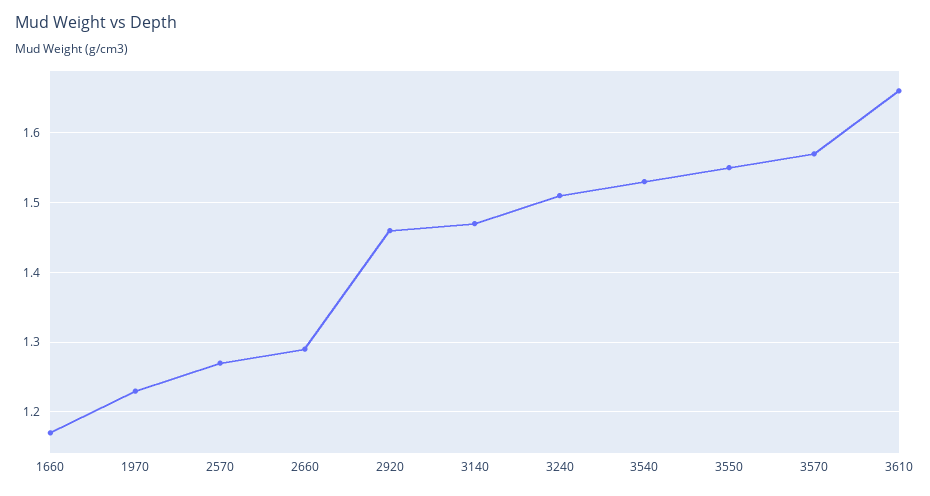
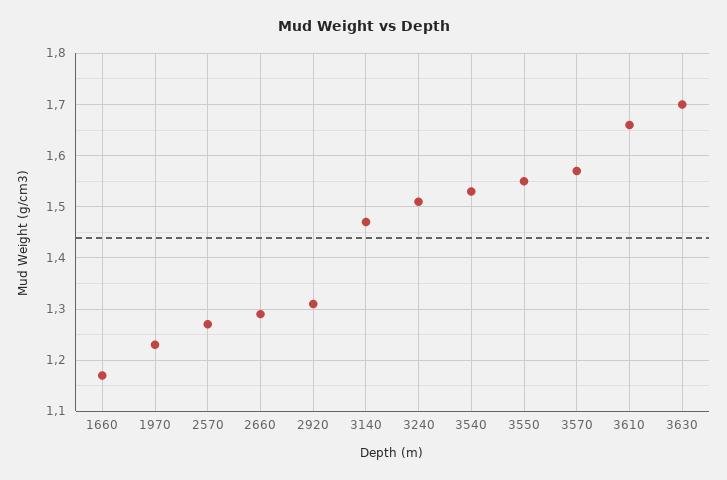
2920: 1.46 -> 1.3
3630: none -> 1.7

